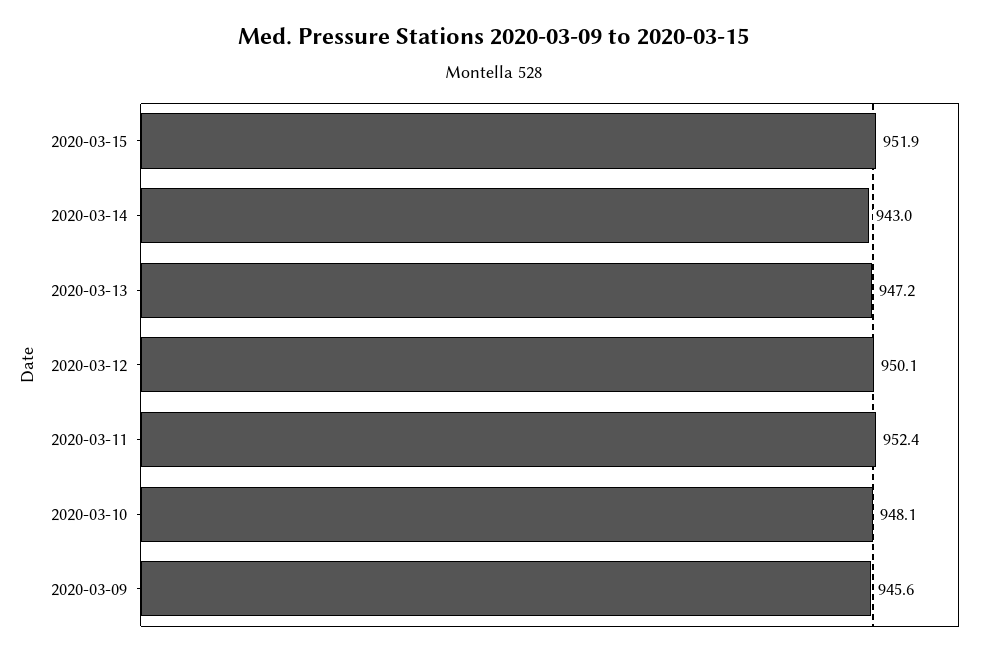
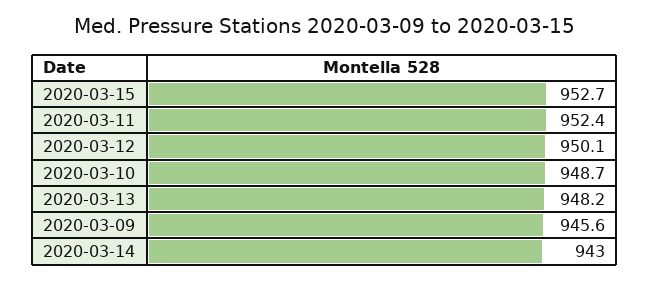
2020-03-15: 951.9 -> 952.7
2020-03-13: 947.2 -> 948.2
2020-03-10: 948.1 -> 948.7

